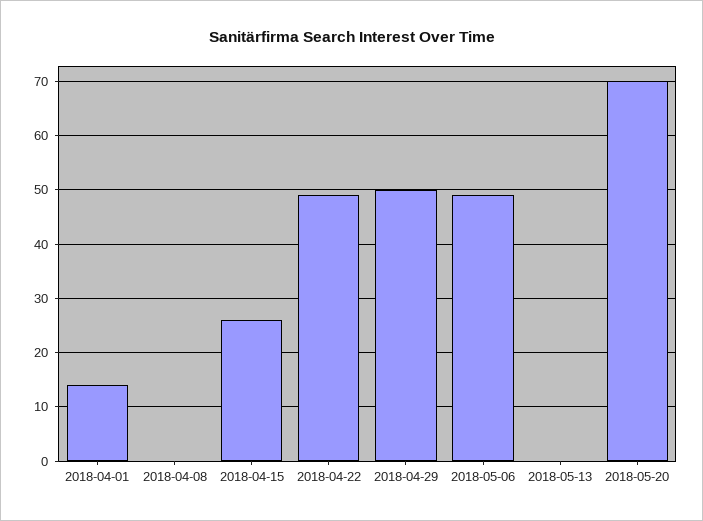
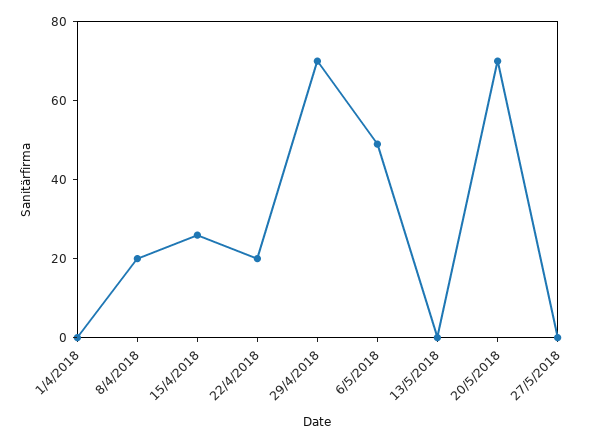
2018-04-01: 15 -> 0
2018-04-08: 0 -> 20
2018-04-22: 50 -> 20
2018-04-29: 50 -> 70
27/5/2018: none -> 0

